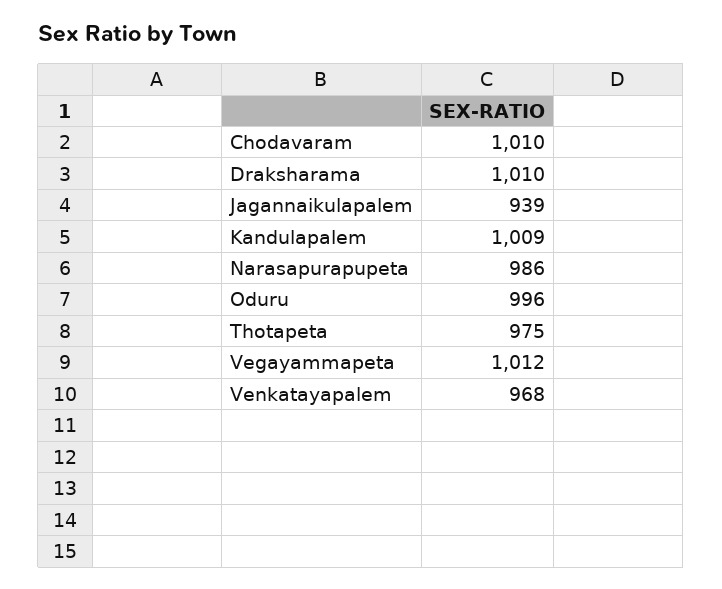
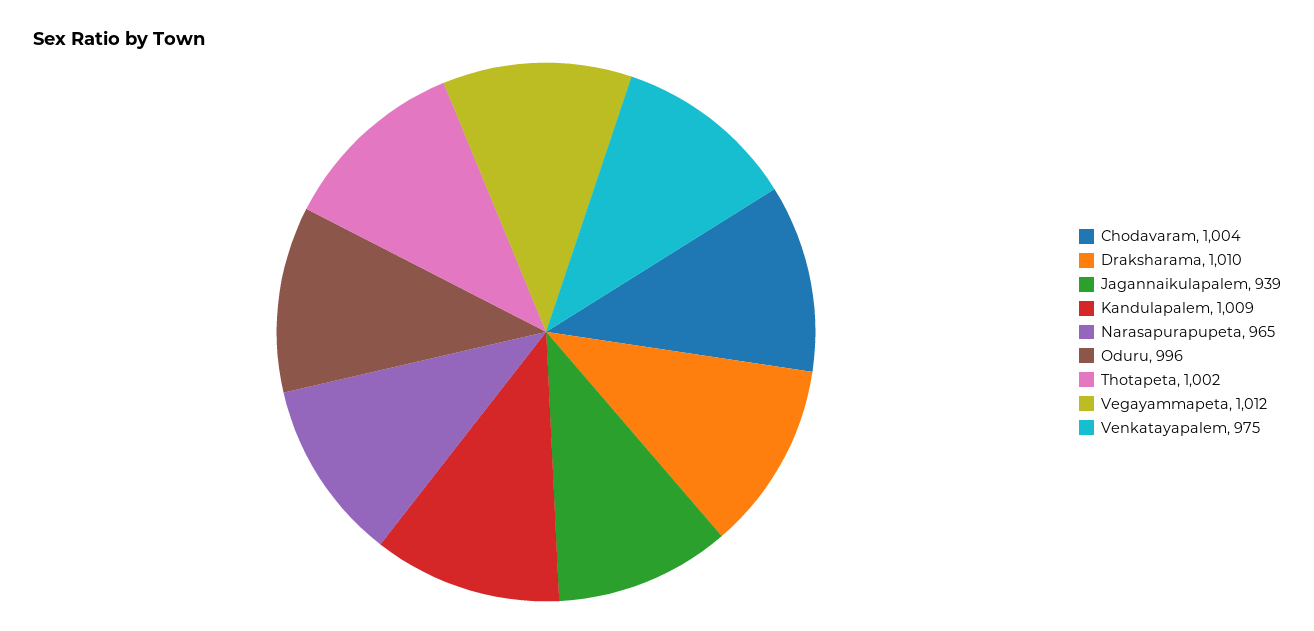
Chodavaram: 1010 -> 1004
Narasapurapupeta: 986 -> 965
Thotapeta: 975 -> 1002
Venkatayapalem: 968 -> 975

